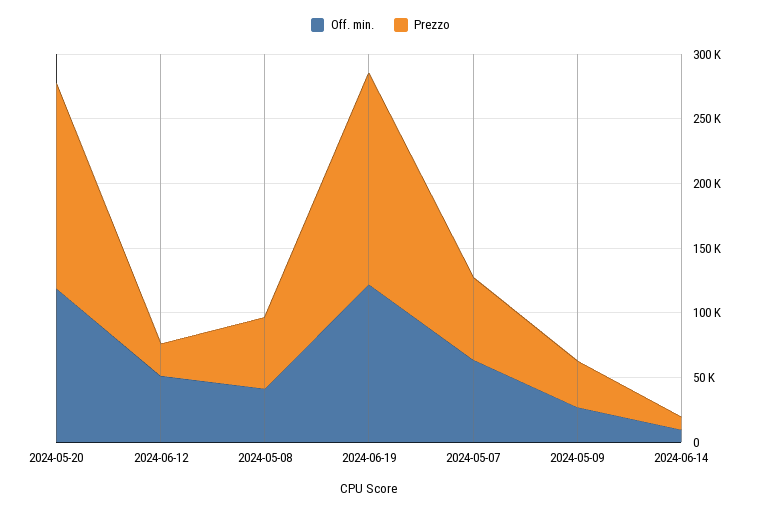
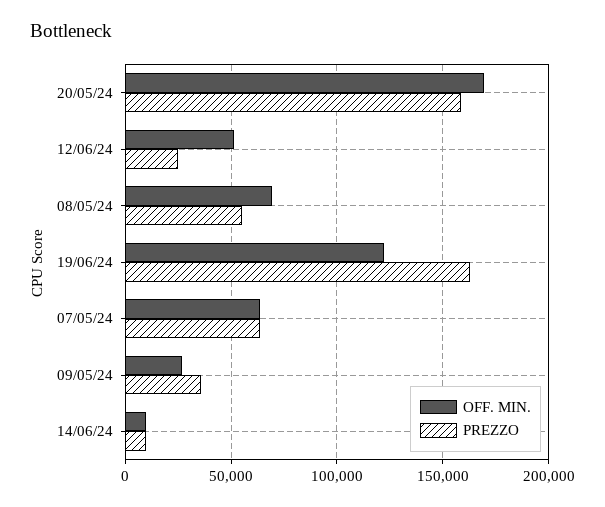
Off. min., 2024-05-20: 120000 -> 170000
Off. min., 2024-05-08: 40000 -> 70000

